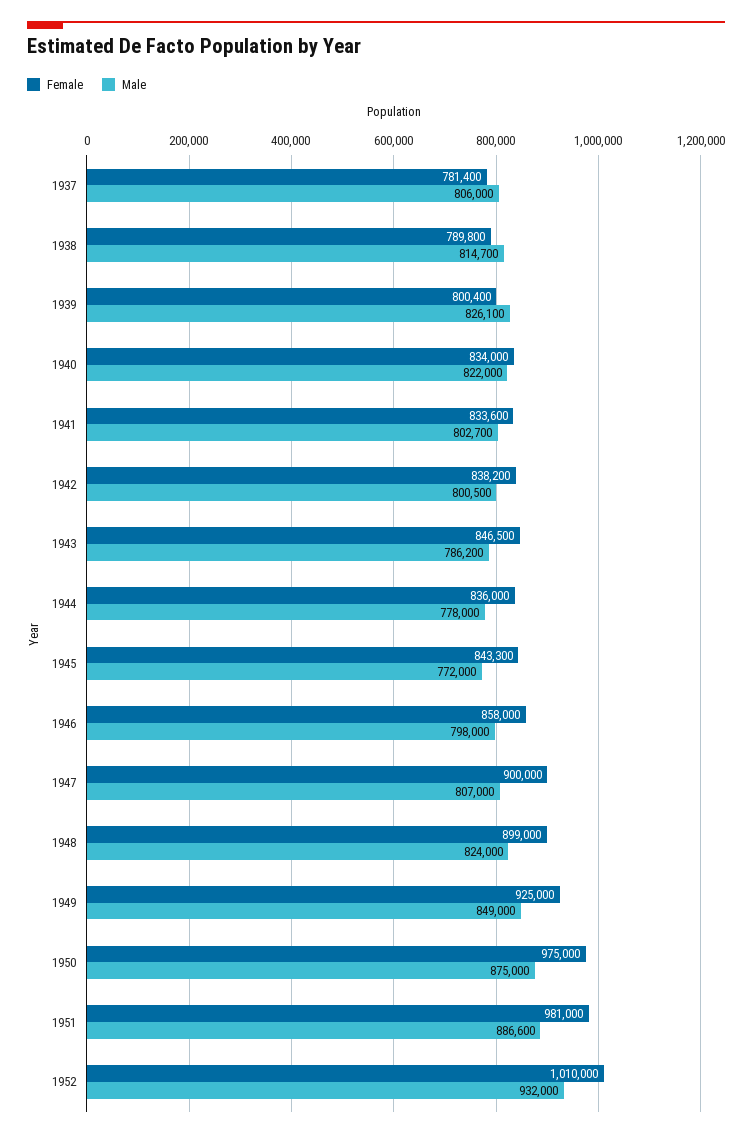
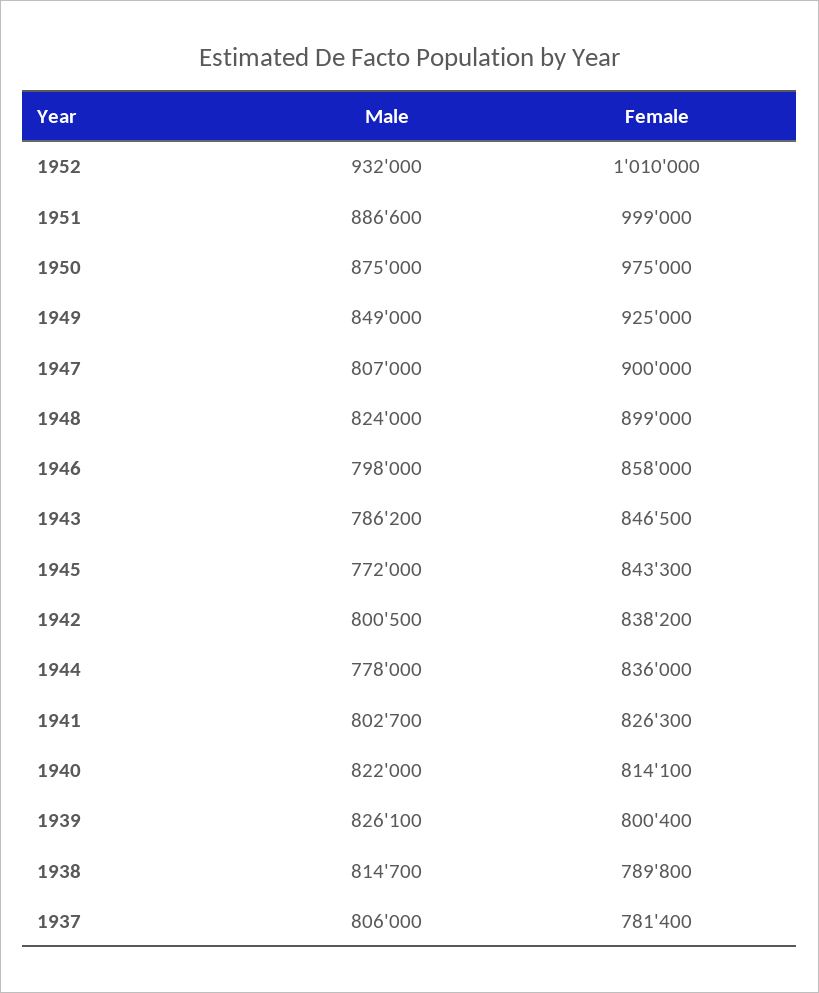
Female, 1940: 834000 -> 814100
Female, 1941: 833600 -> 826300
Female, 1951: 981000 -> 999000

